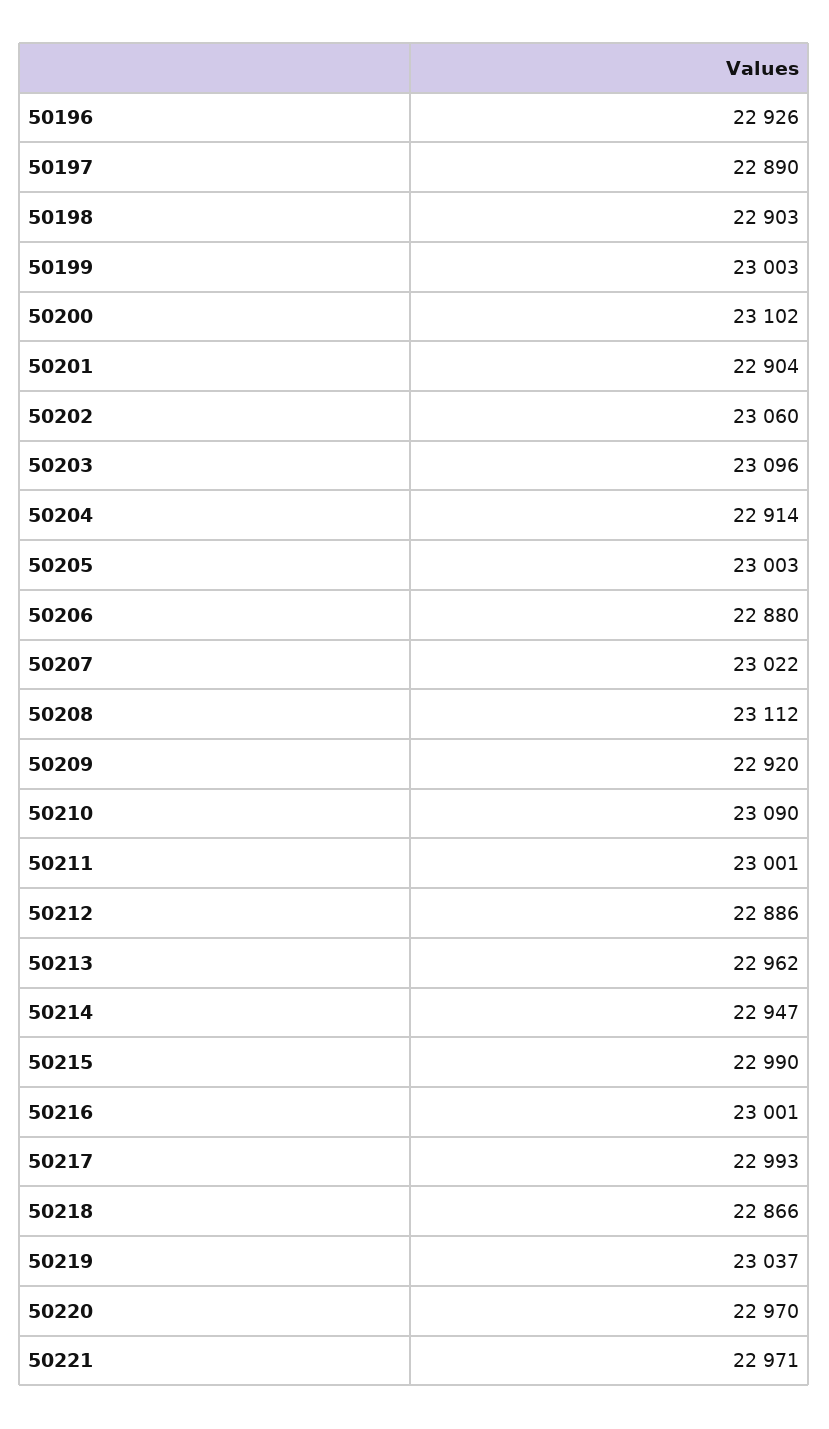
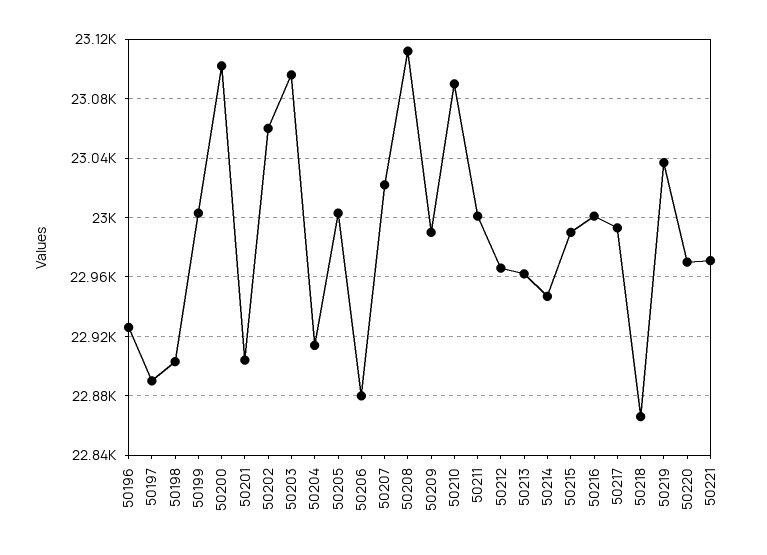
50209: 22920 -> 22990
50212: 22886 -> 22965

